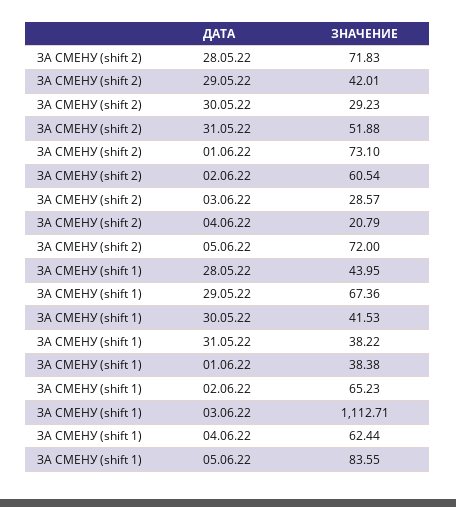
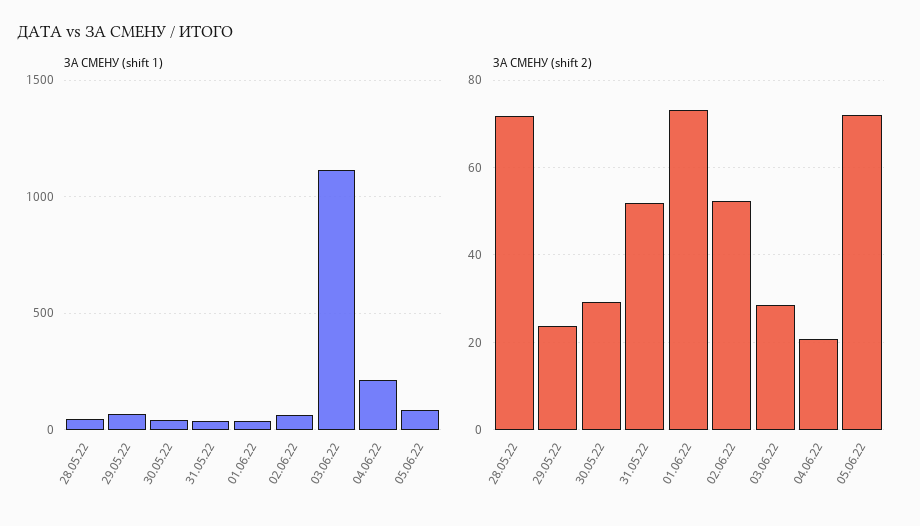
ЗА СМЕНУ (shift 2), 29.05.22: 42.01 -> 24
ЗА СМЕНУ (shift 2), 02.06.22: 60.54 -> 52
ЗА СМЕНУ (shift 1), 04.06.22: 62.44 -> 200

